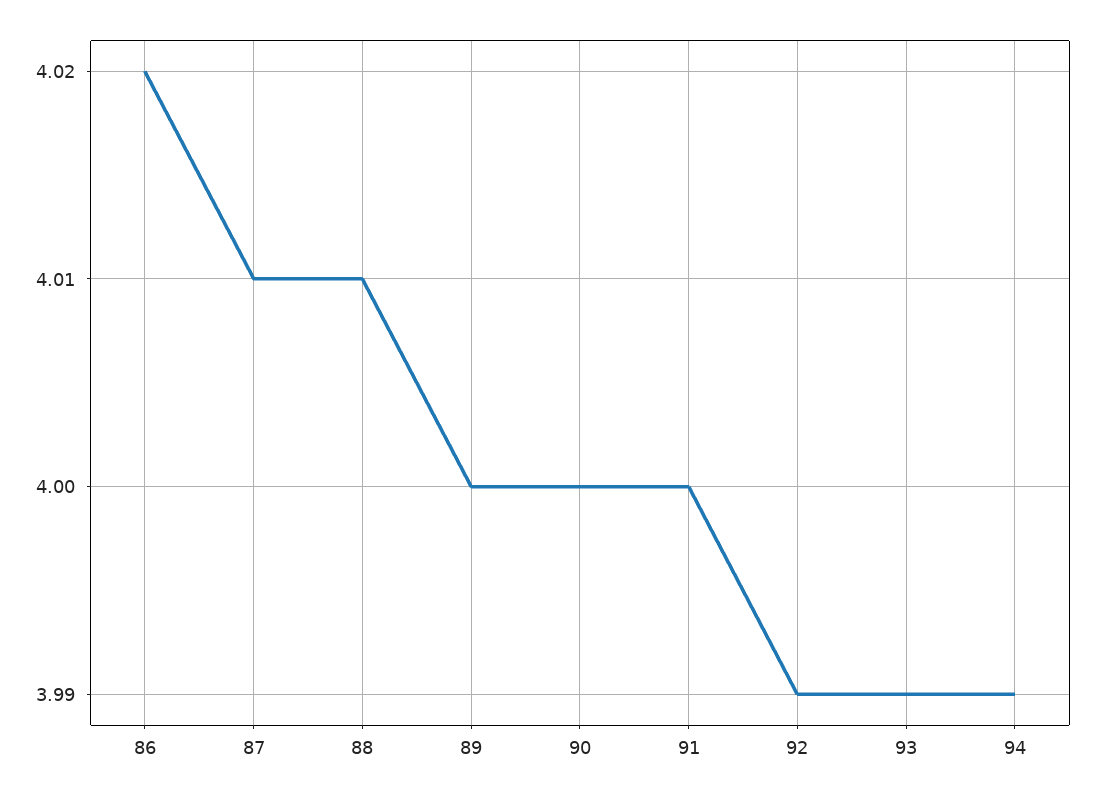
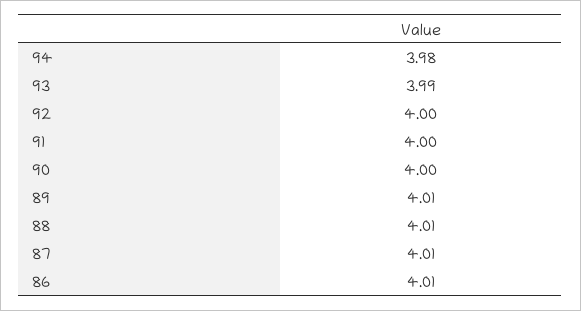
86: 4.02 -> 4.01
89: 4 -> 4.01
92: 3.99 -> 4
94: 3.99 -> 3.98

